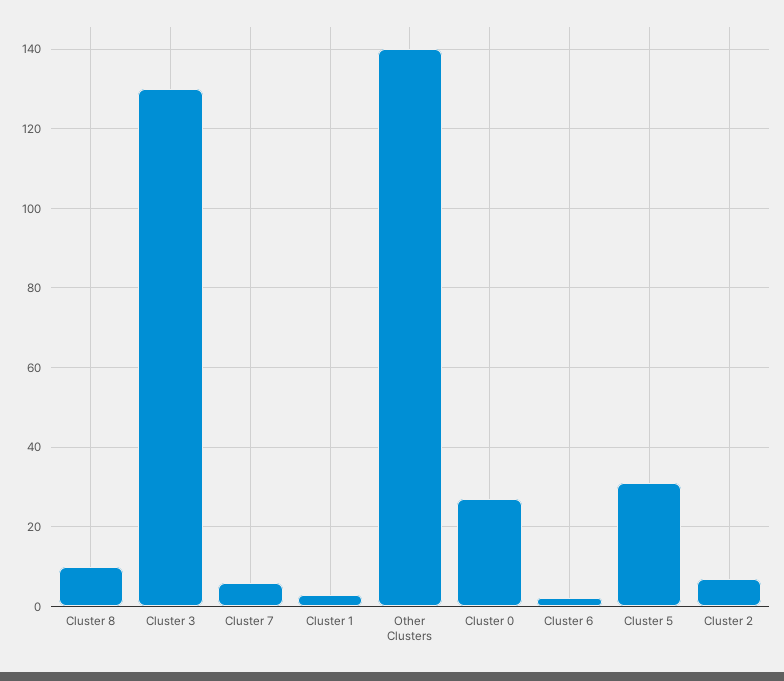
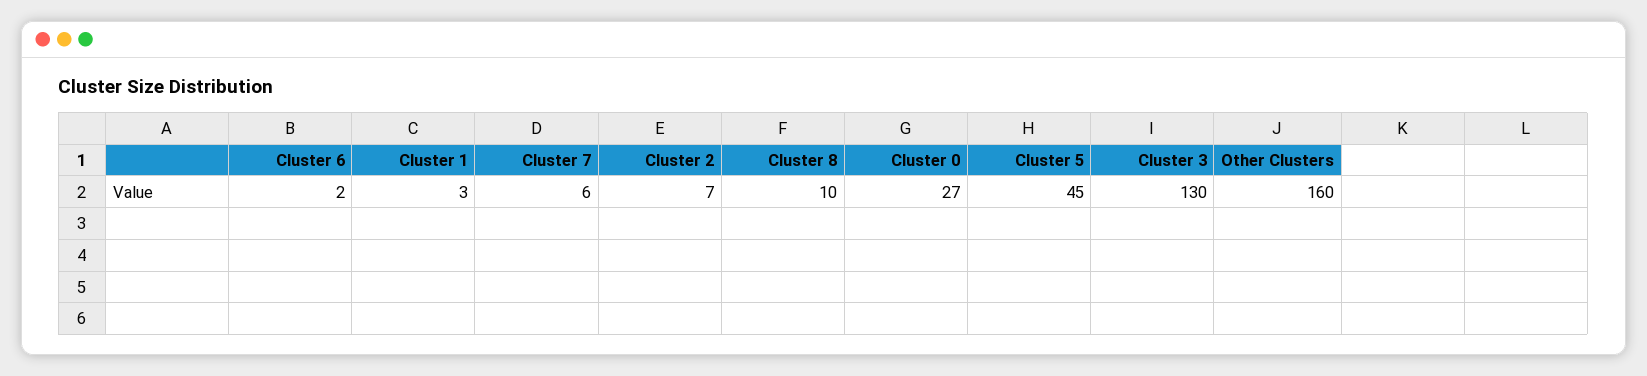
Other Clusters: 140 -> 160
Cluster 5: 30 -> 45

